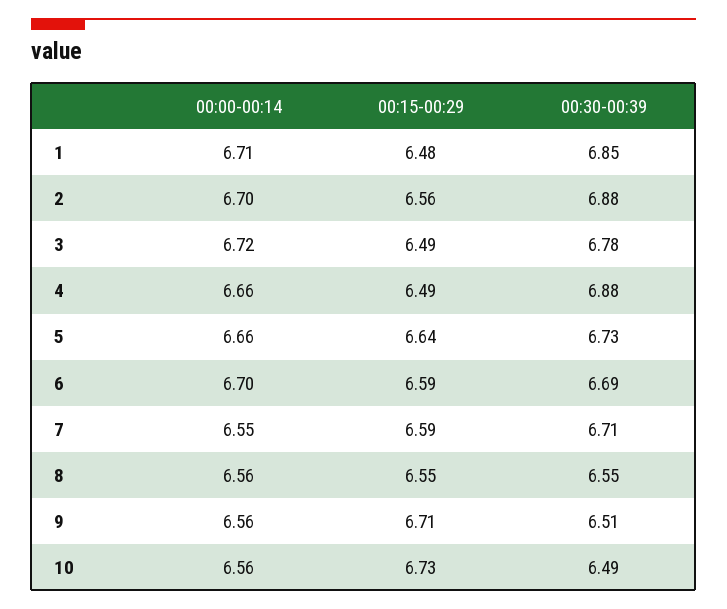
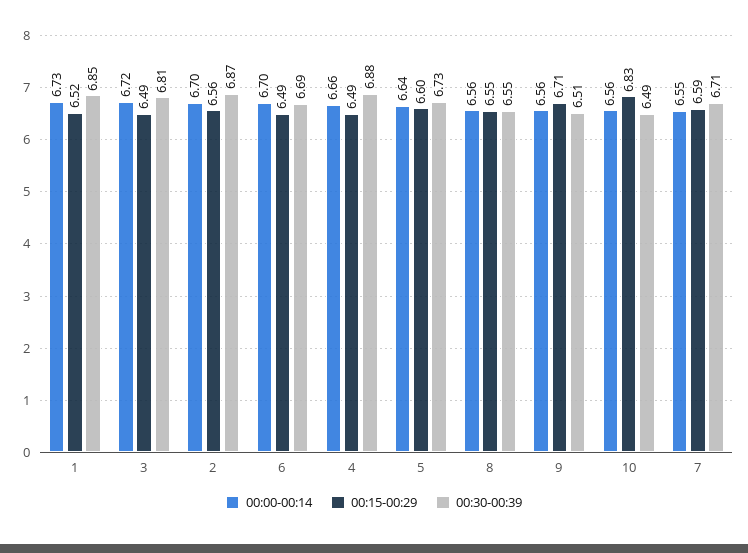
00:00-00:14, 1: 6.71 -> 6.73
00:15-00:29, 1: 6.48 -> 6.52
00:30-00:39, 2: 6.88 -> 6.87
00:30-00:39, 3: 6.78 -> 6.81
00:00-00:14, 5: 6.66 -> 6.64
00:15-00:29, 5: 6.64 -> 6.6
00:15-00:29, 6: 6.59 -> 6.49
00:15-00:29, 10: 6.73 -> 6.83

